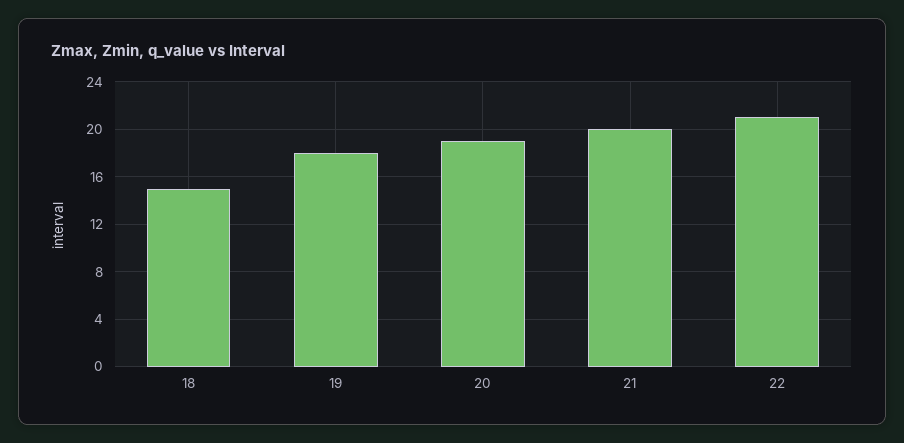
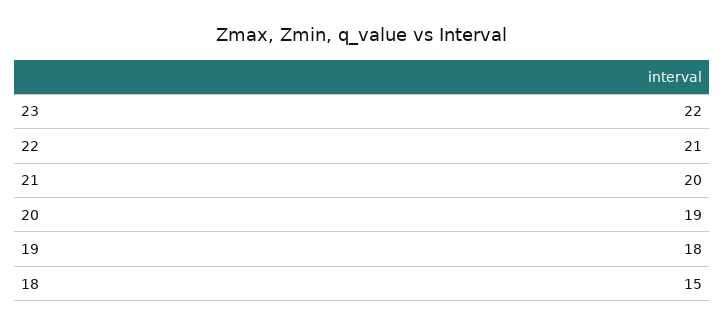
23: none -> 22

